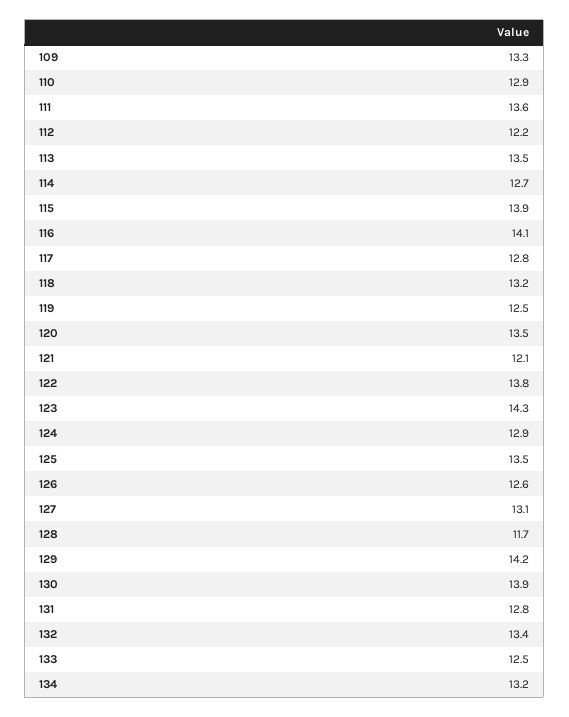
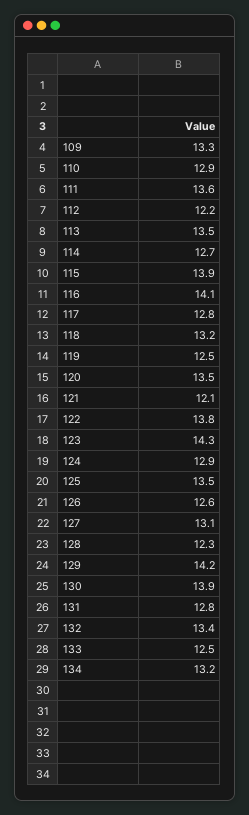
128: 11.7 -> 12.3

